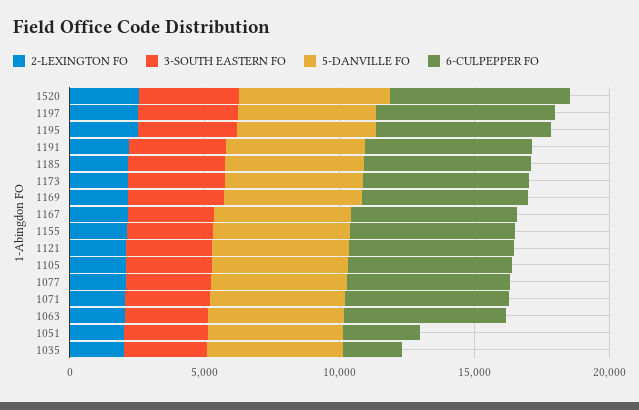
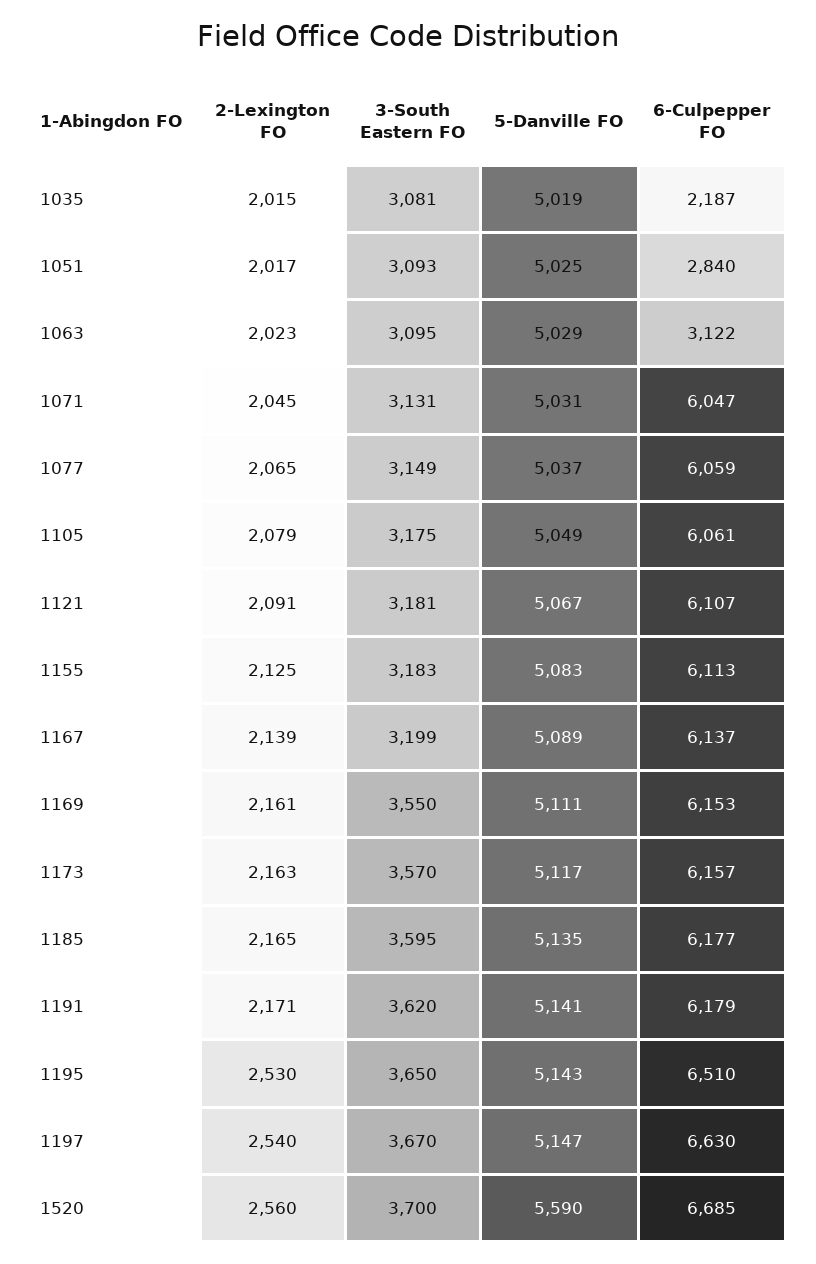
6-CULPEPPER FO, 1063: 6000 -> 3122

